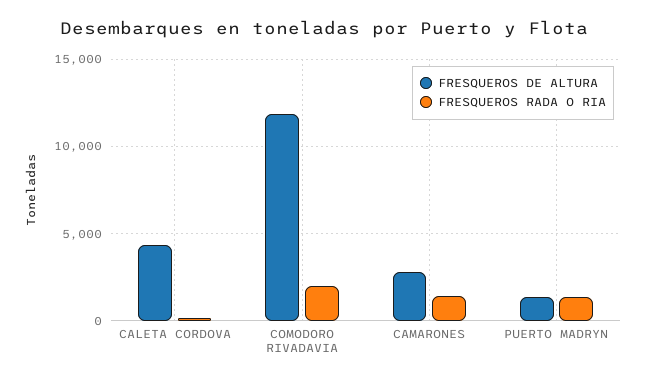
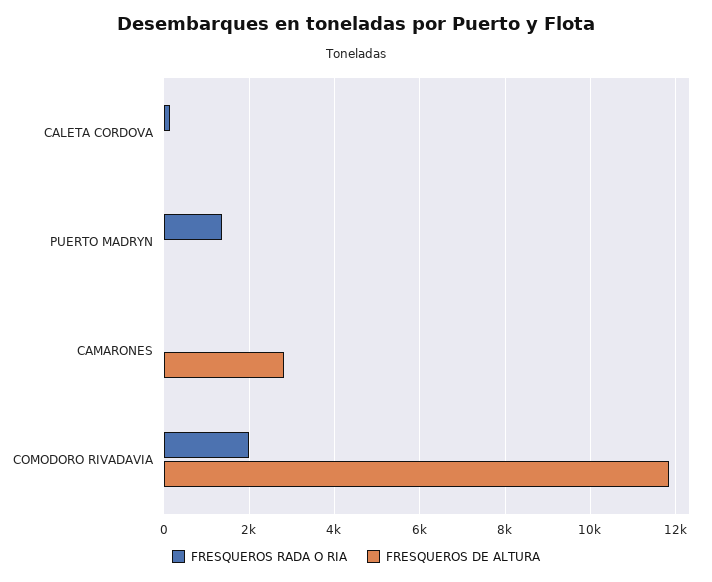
FRESQUEROS DE ALTURA, CALETA CORDOVA: 4500 -> 0
FRESQUEROS RADA O RIA, CAMARONES: 1500 -> 0
FRESQUEROS DE ALTURA, PUERTO MADRYN: 1500 -> 0

